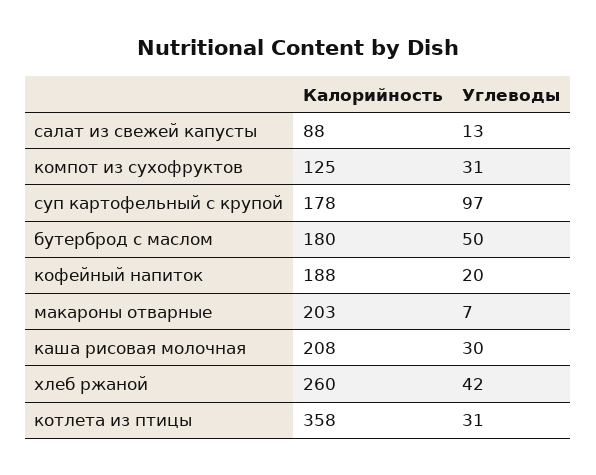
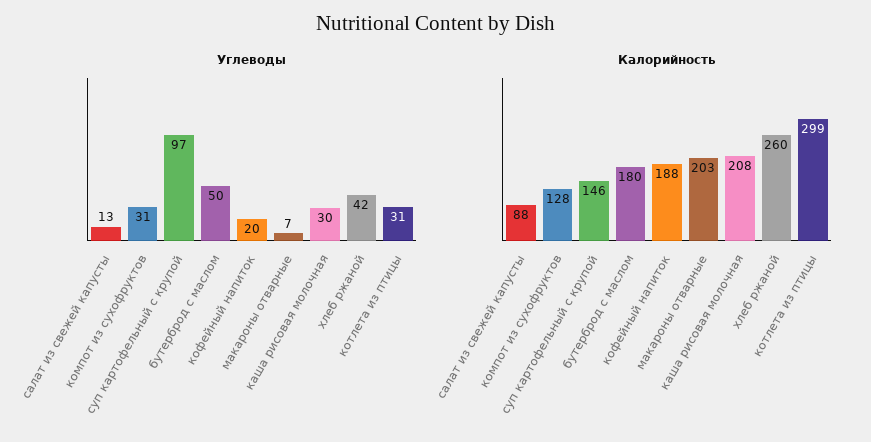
Калорийность, компот из сухофруктов: 125 -> 128
Калорийность, суп картофельный с крупой: 178 -> 146
Калорийность, котлета из птицы: 358 -> 299

